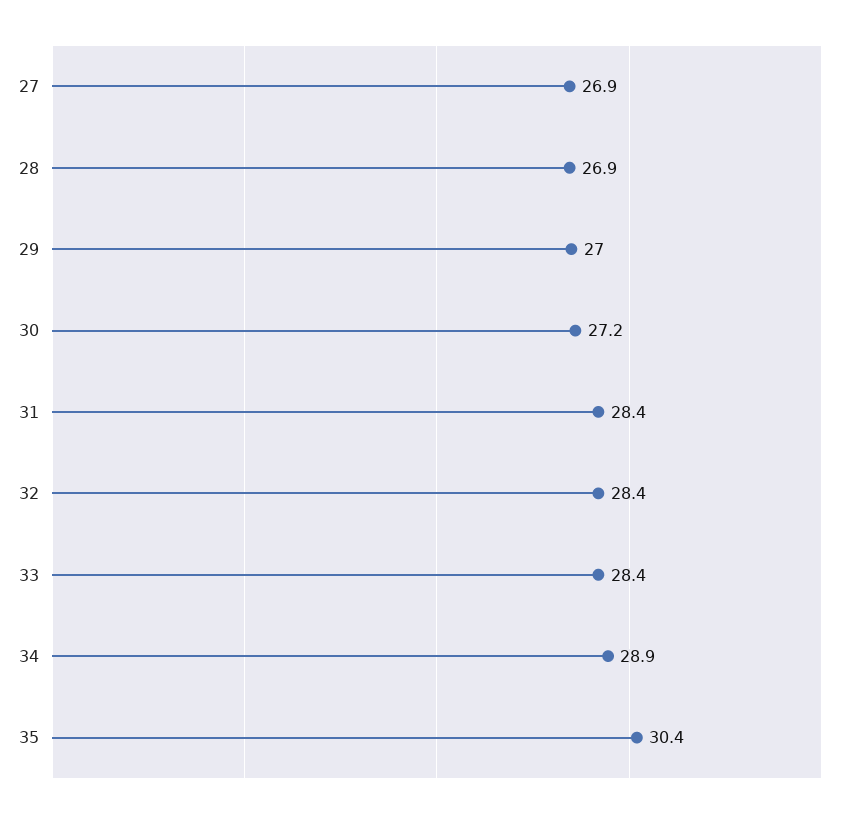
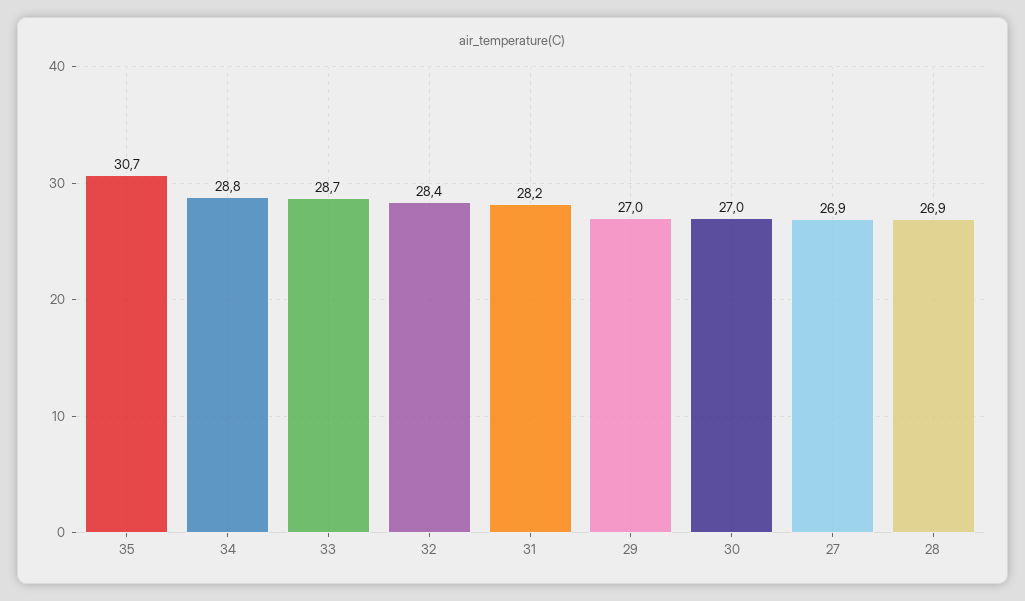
30: 27.2 -> 27
31: 28.4 -> 28.2
33: 28.4 -> 28.7
34: 28.9 -> 28.8
35: 30.4 -> 30.7

